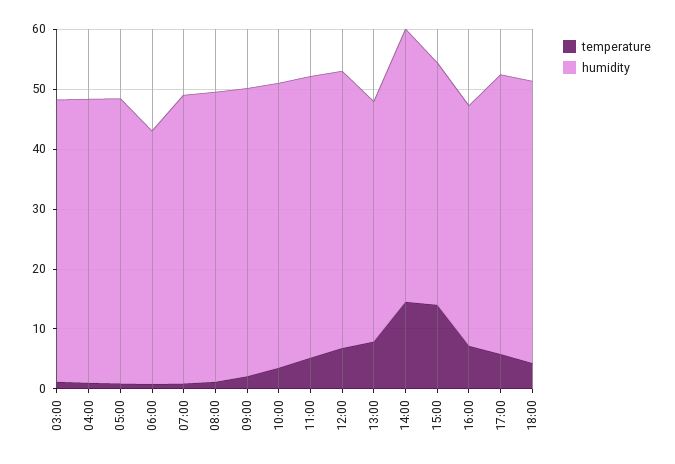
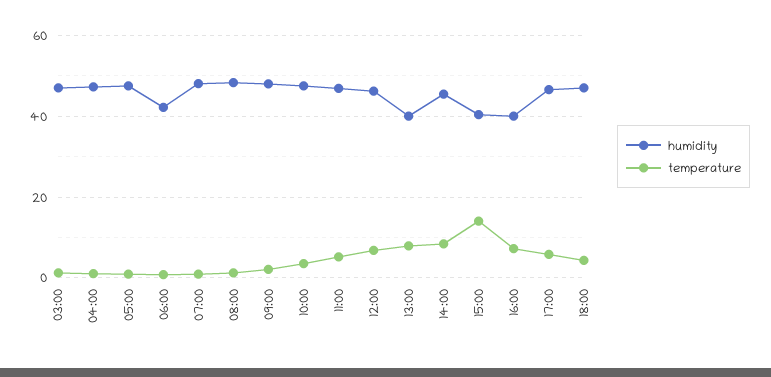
temperature, 14:00: 14 -> 8

